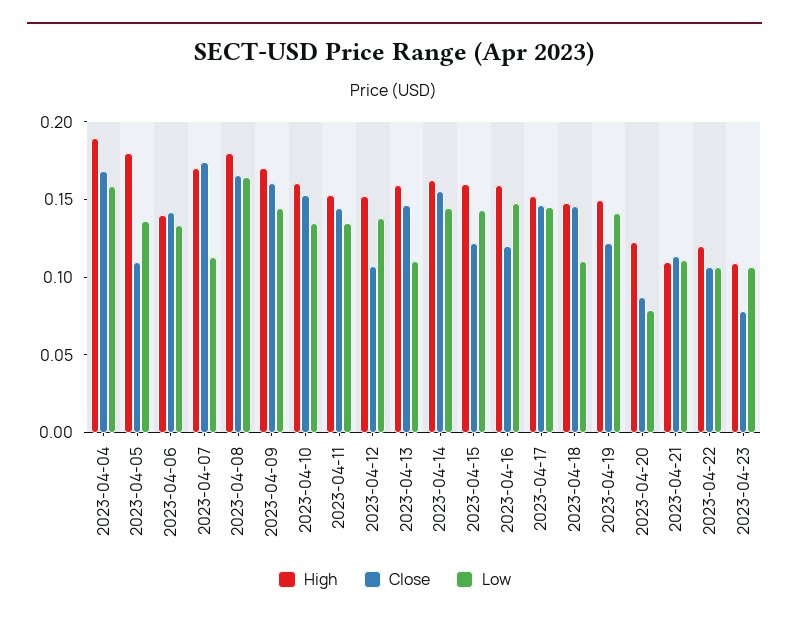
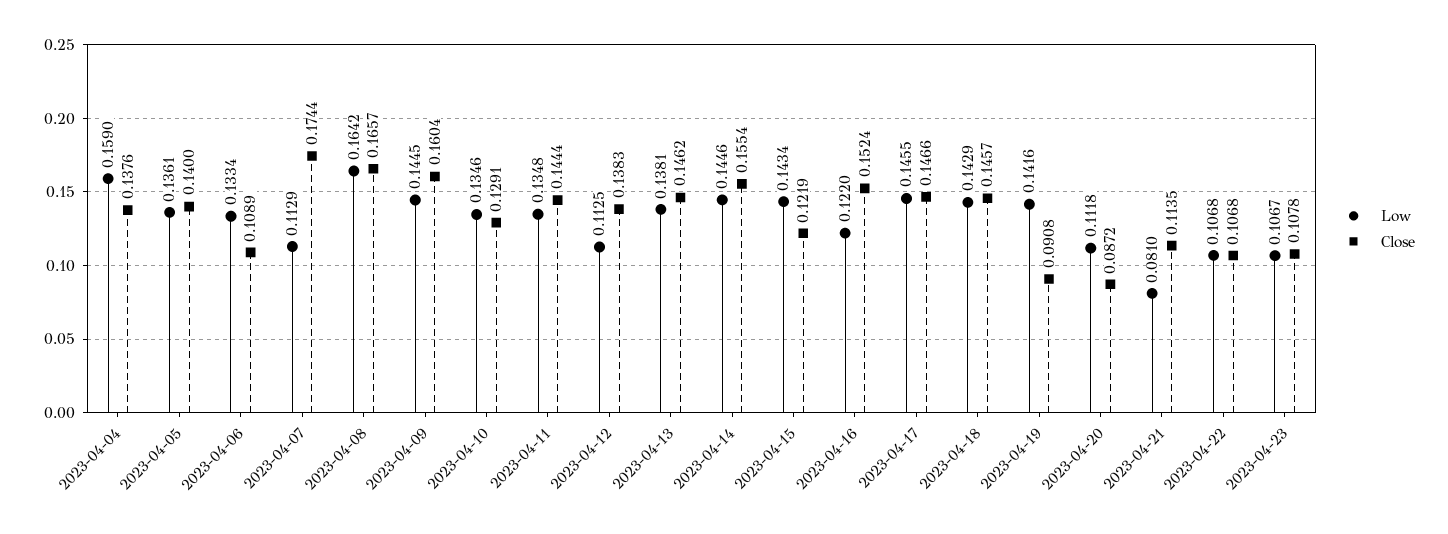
High, 2023-04-04: 0.19 -> none
Close, 2023-04-04: 0.17 -> 0.1376
High, 2023-04-05: 0.18 -> none
Close, 2023-04-05: 0.11 -> 0.14
High, 2023-04-06: 0.14 -> none
Close, 2023-04-06: 0.14 -> 0.1089
High, 2023-04-07: 0.17 -> none
High, 2023-04-08: 0.18 -> none
High, 2023-04-09: 0.17 -> none
High, 2023-04-10: 0.16 -> none
Close, 2023-04-10: 0.15 -> 0.1291
High, 2023-04-11: 0.15 -> none
High, 2023-04-12: 0.15 -> none
Close, 2023-04-12: 0.11 -> 0.1383
Low, 2023-04-12: 0.14 -> 0.1125
High, 2023-04-13: 0.16 -> none
Low, 2023-04-13: 0.11 -> 0.1381
High, 2023-04-14: 0.16 -> none
High, 2023-04-15: 0.16 -> none
High, 2023-04-16: 0.16 -> none
Close, 2023-04-16: 0.12 -> 0.1524
Low, 2023-04-16: 0.15 -> 0.122
High, 2023-04-17: 0.15 -> none
High, 2023-04-18: 0.15 -> none
Low, 2023-04-18: 0.11 -> 0.1429
High, 2023-04-19: 0.15 -> none
Close, 2023-04-19: 0.12 -> 0.0908
High, 2023-04-20: 0.12 -> none
Low, 2023-04-20: 0.08 -> 0.1118
High, 2023-04-21: 0.11 -> none
Low, 2023-04-21: 0.11 -> 0.081
High, 2023-04-22: 0.12 -> none
High, 2023-04-23: 0.11 -> none
Close, 2023-04-23: 0.08 -> 0.1078

